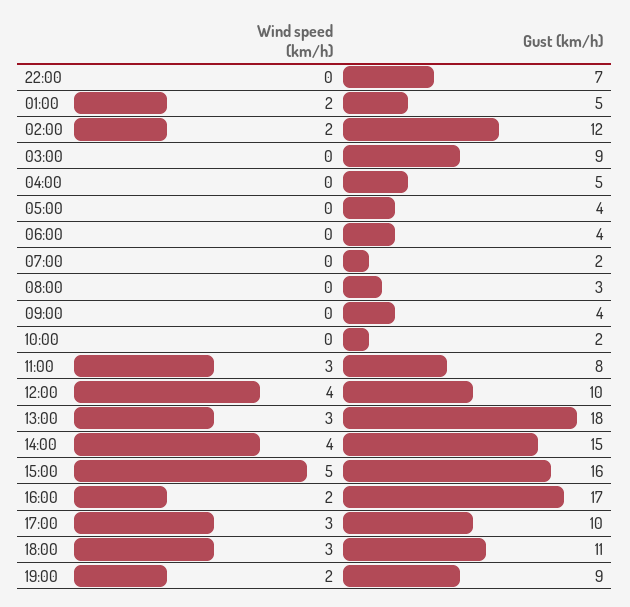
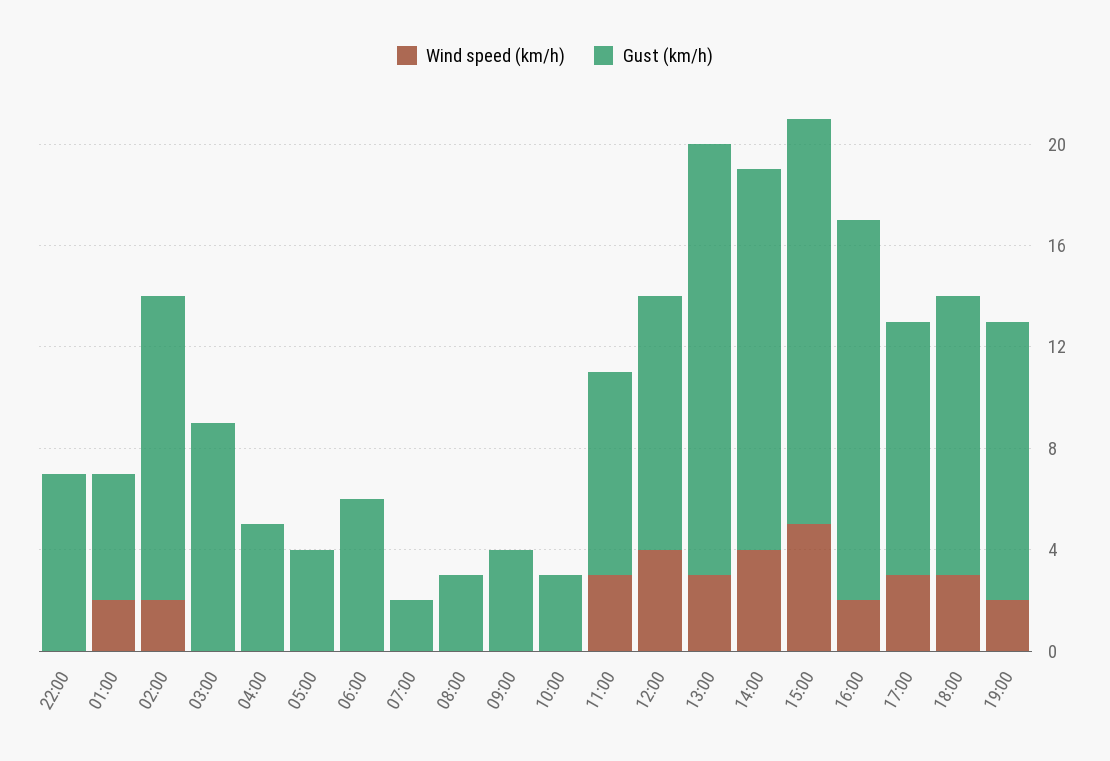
Gust (km/h), 06:00: 4 -> 6
Gust (km/h), 10:00: 2 -> 3
Gust (km/h), 13:00: 18 -> 17
Gust (km/h), 16:00: 17 -> 15
Gust (km/h), 19:00: 9 -> 11

